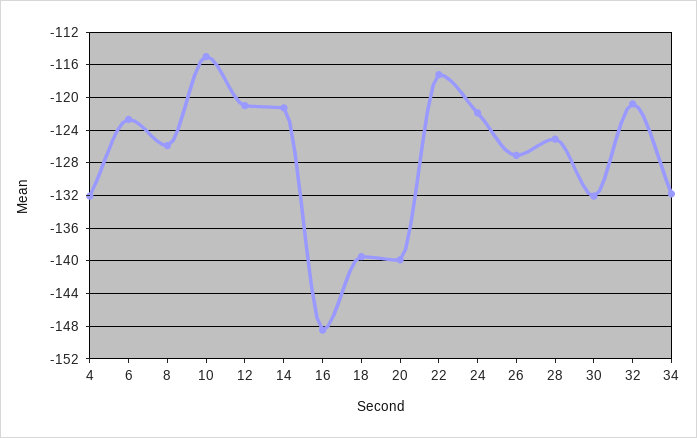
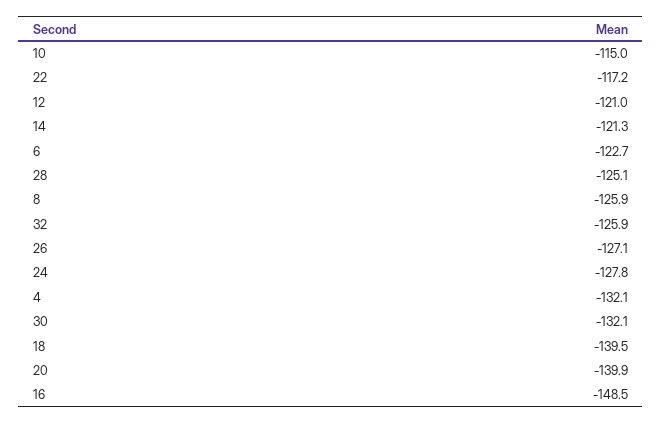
24: -122 -> -127.8
32: -121 -> -125.9
34: -132 -> none

